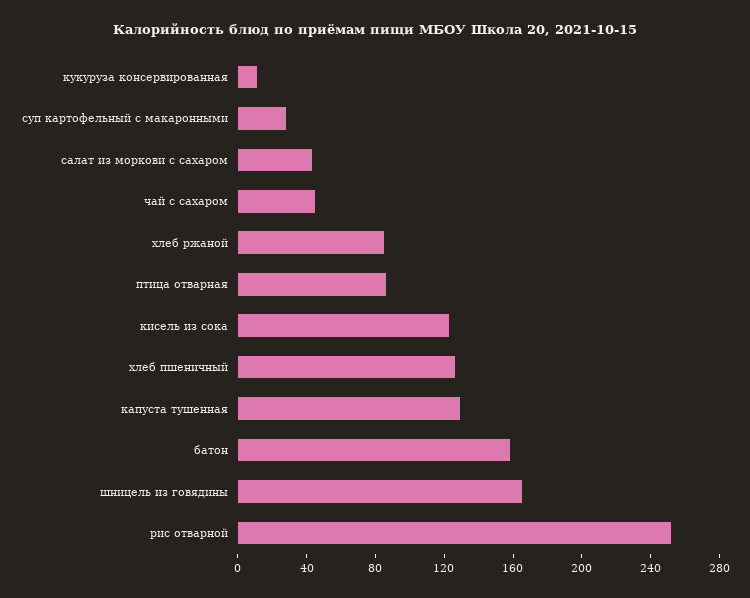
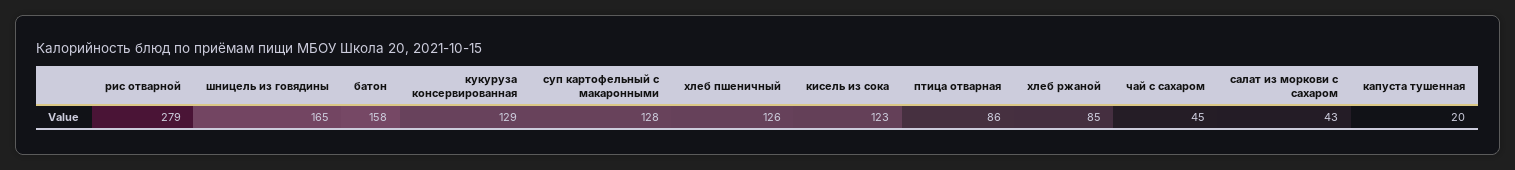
кукуруза консервированная: 10 -> 129
суп картофельный с макаронными: 30 -> 128
капуста тушенная: 130 -> 20
рис отварной: 250 -> 279

